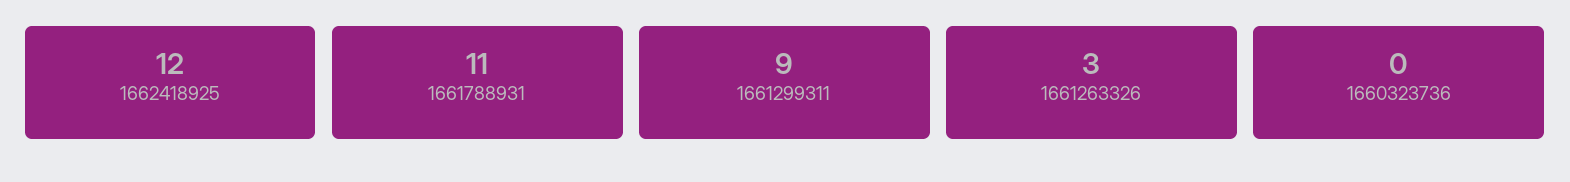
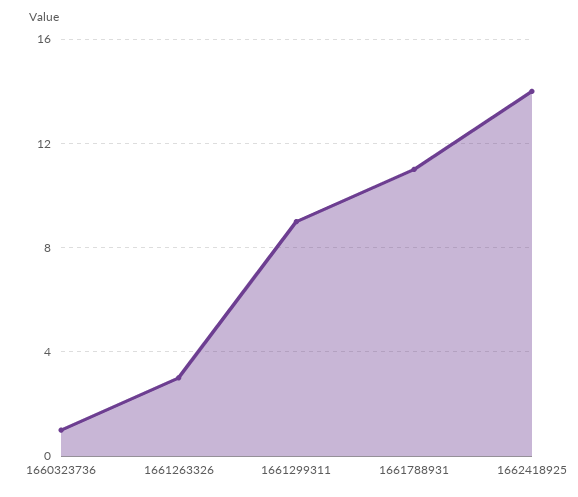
1662418925: 12 -> 14
1660323736: 0 -> 1

